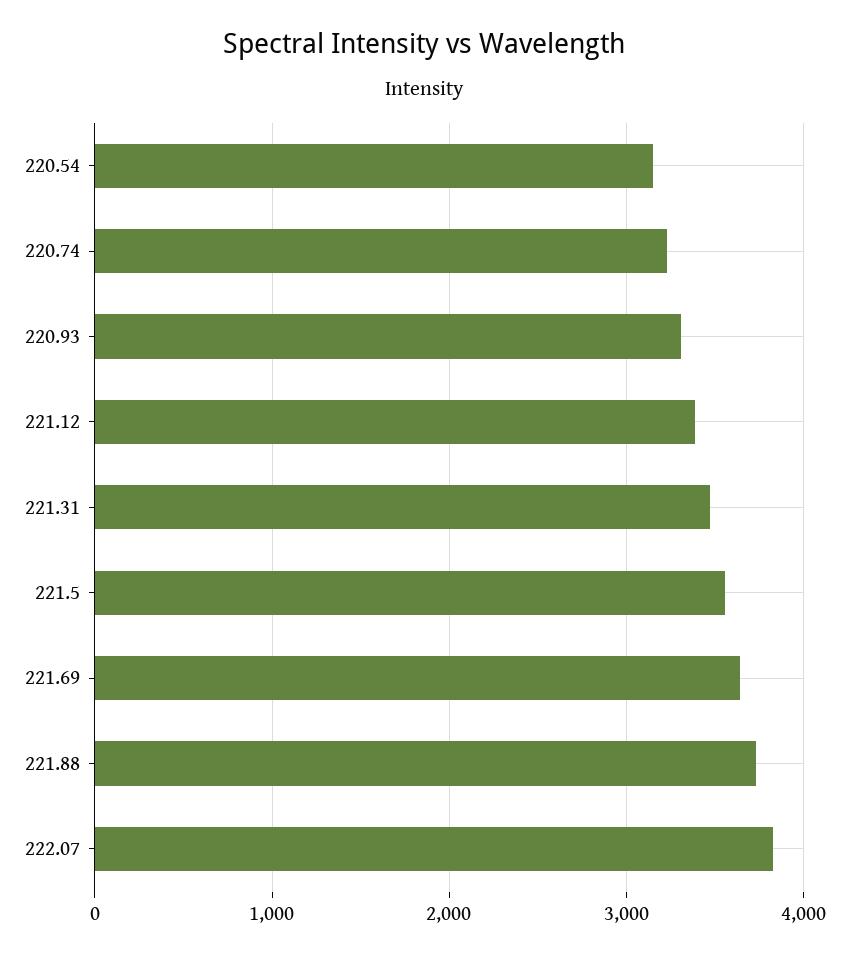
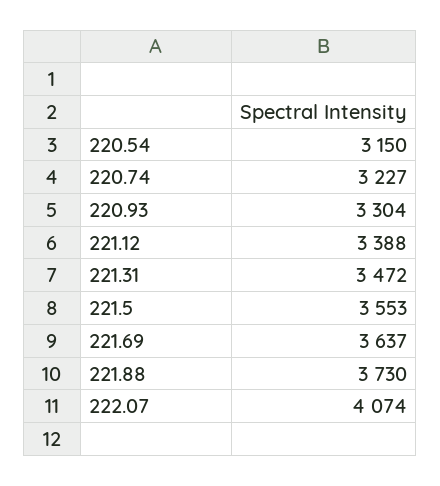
222.07: 3800 -> 4074

